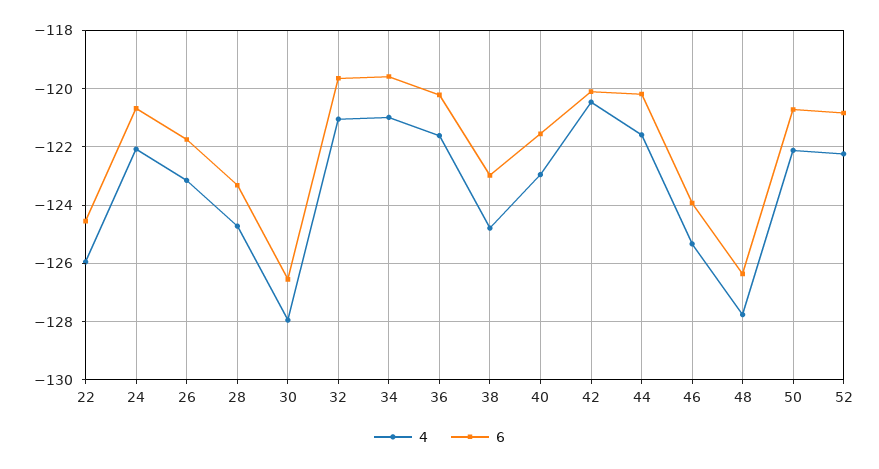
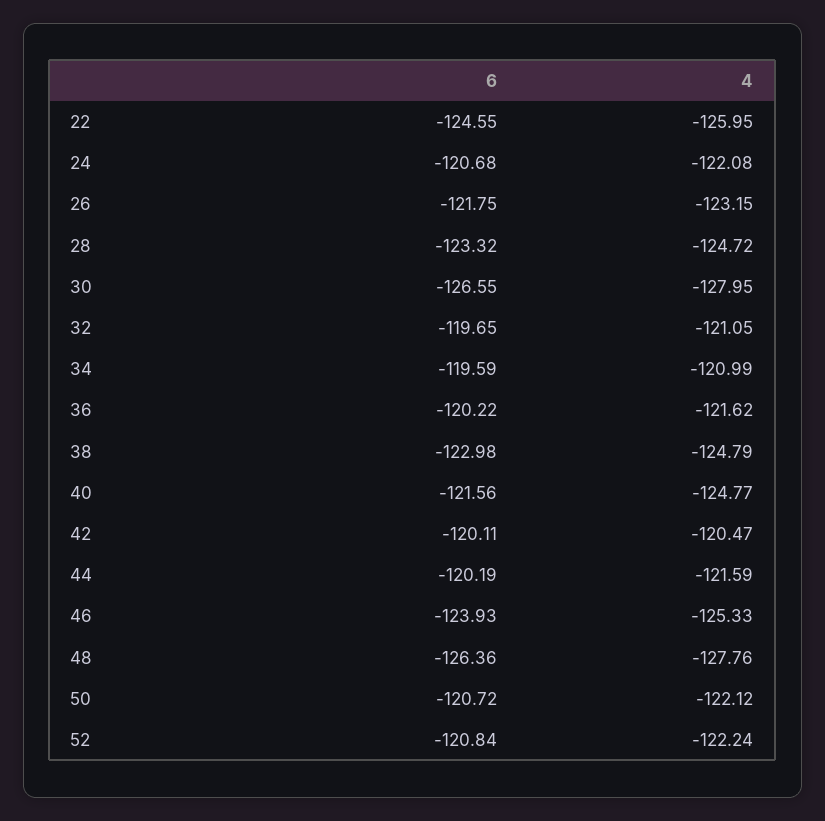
4, 40: -123 -> -124.77

